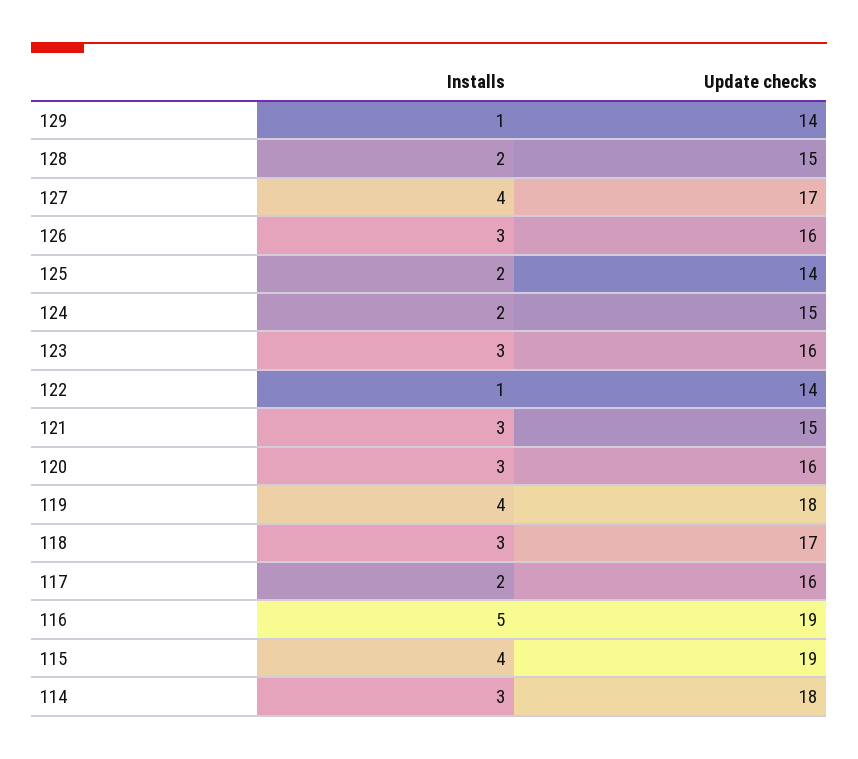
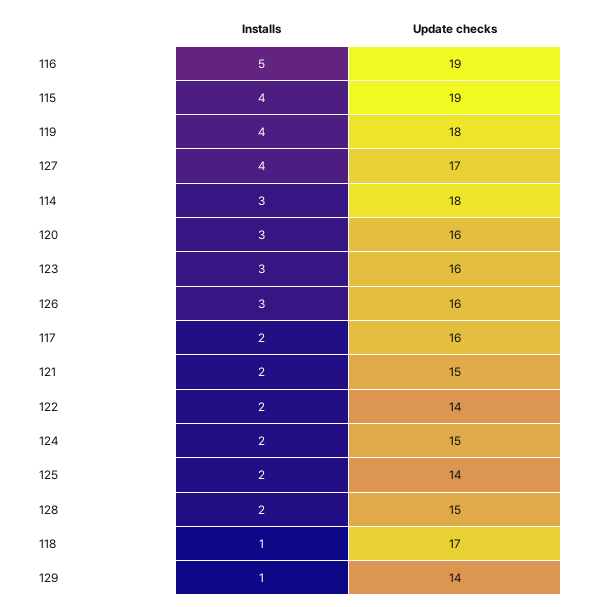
Installs, 122: 1 -> 2
Installs, 121: 3 -> 2
Installs, 118: 3 -> 1

